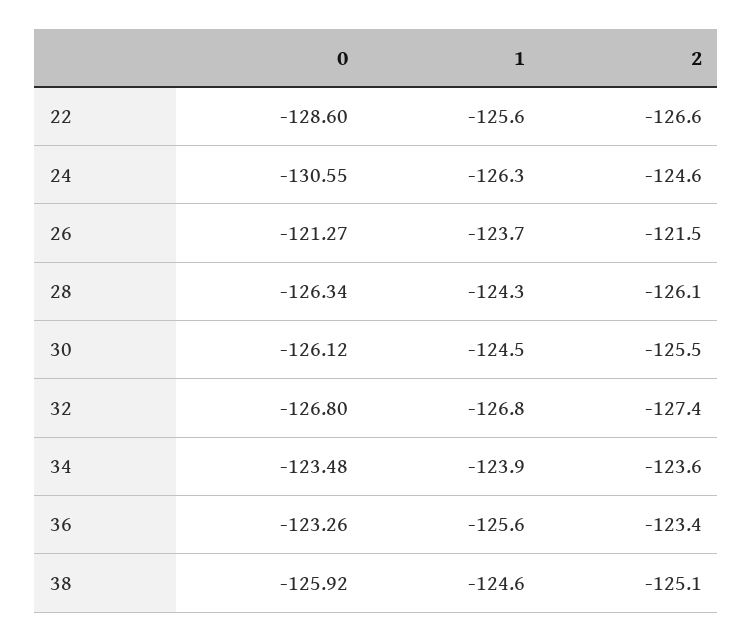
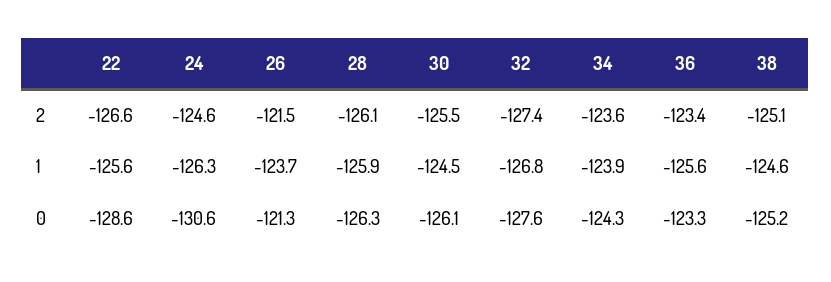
1, 28: -124.3 -> -125.9
0, 32: -126.8 -> -127.6
0, 34: -123.48 -> -124.3
0, 38: -125.92 -> -125.2

